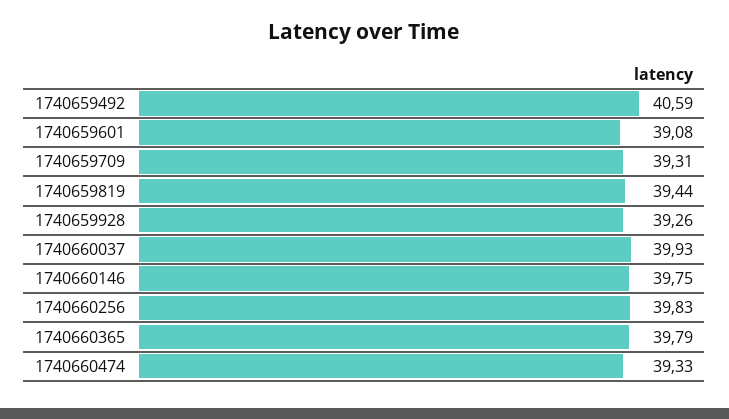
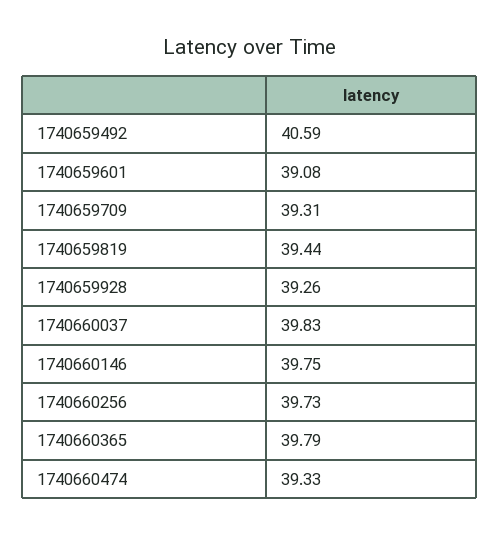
1740660037: 39.93 -> 39.83
1740660256: 39.83 -> 39.73

